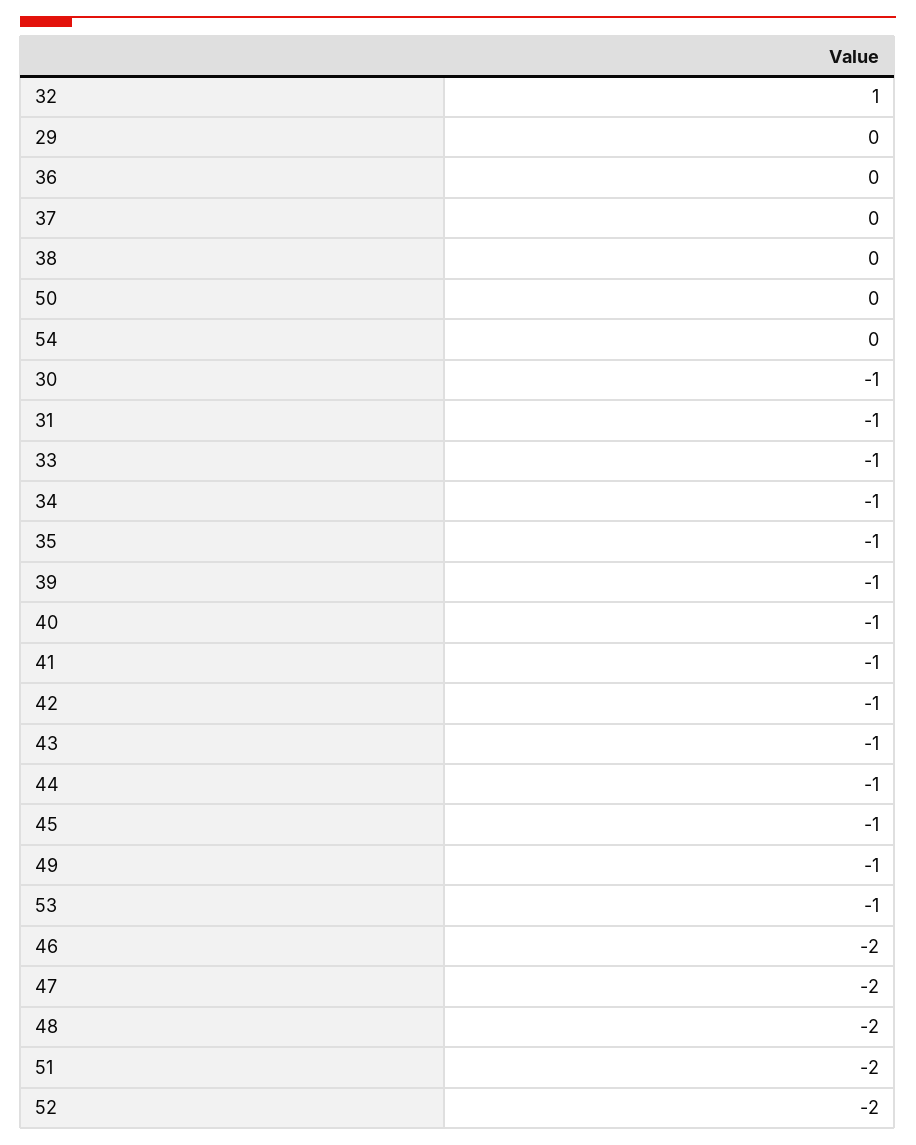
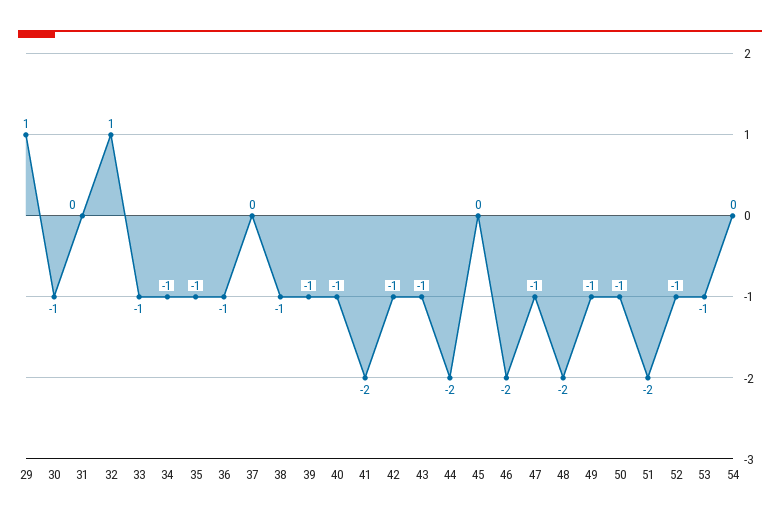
29: 0 -> 1
36: 0 -> -1
38: 0 -> -1
50: 0 -> -1
31: -1 -> 0
41: -1 -> -2
44: -1 -> -2
45: -1 -> 0
47: -2 -> -1
52: -2 -> -1

